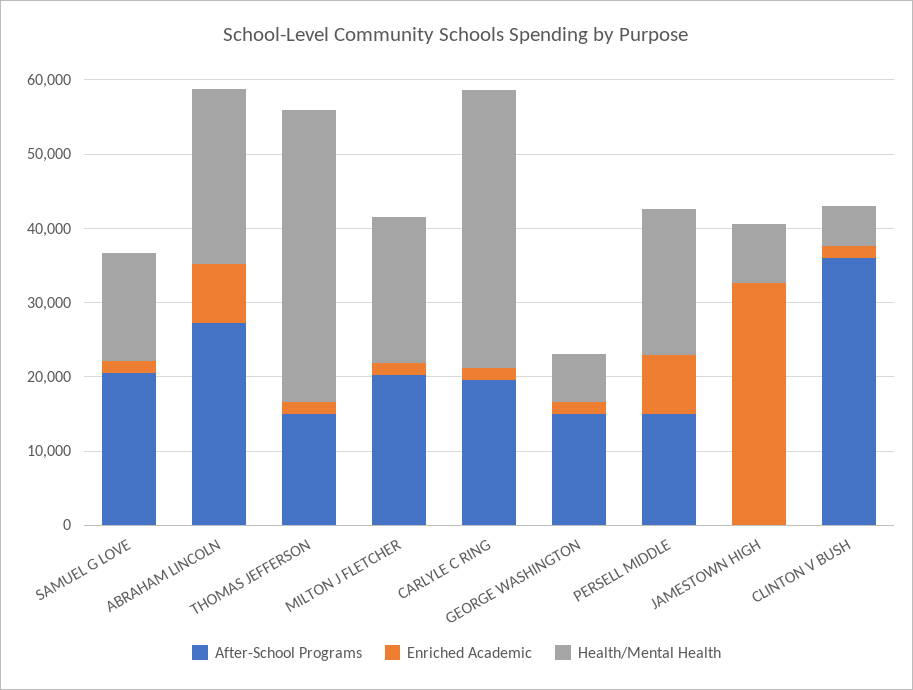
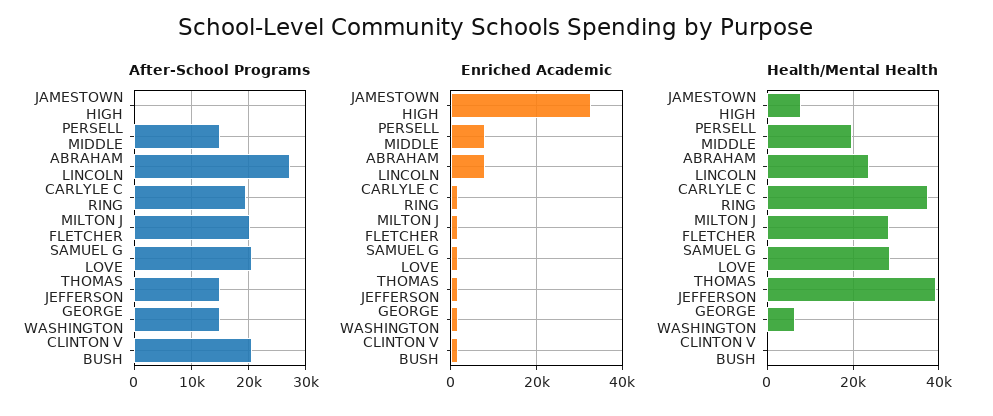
Health/Mental Health, SAMUEL G LOVE: 14000 -> 28000
Health/Mental Health, MILTON J FLETCHER: 20000 -> 28000
After-School Programs, CLINTON V BUSH: 36000 -> 20000
Health/Mental Health, CLINTON V BUSH: 6000 -> 0

